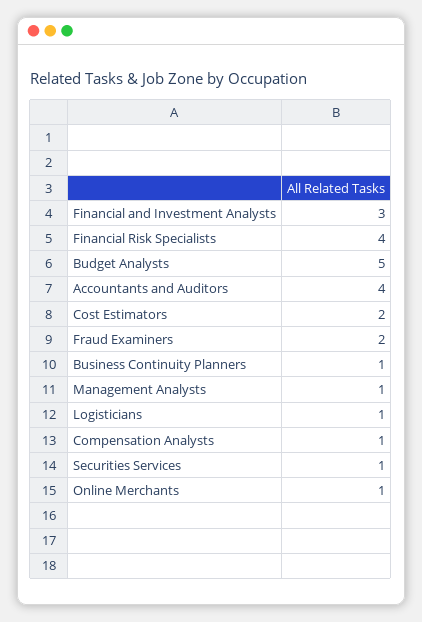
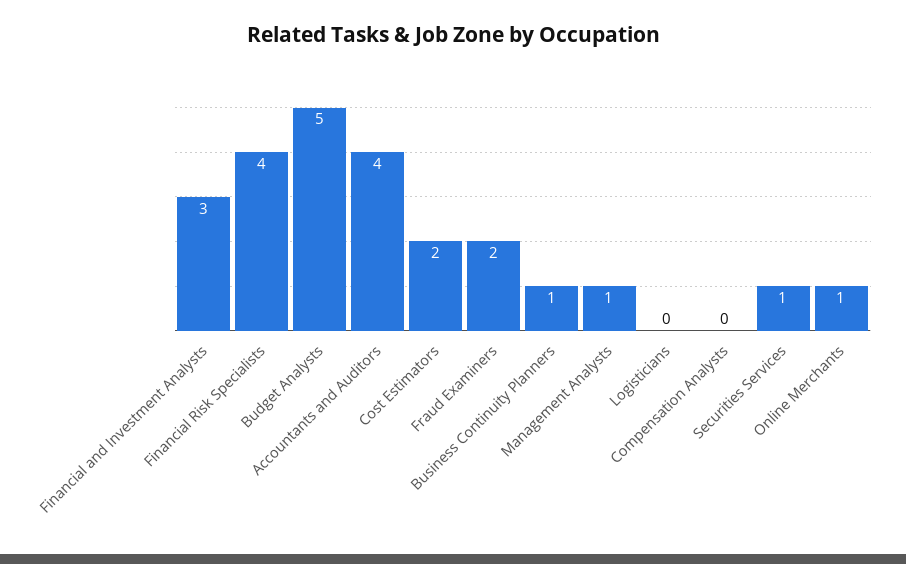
Logisticians: 1 -> 0
Compensation Analysts: 1 -> 0

